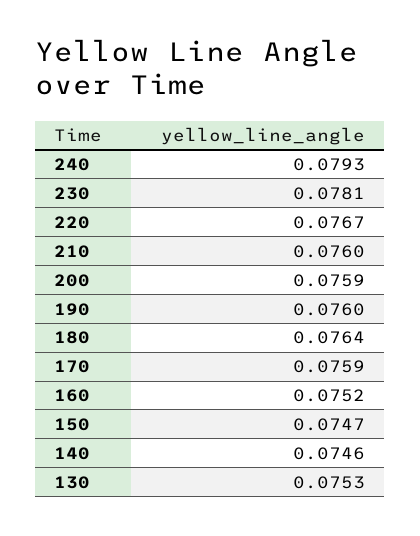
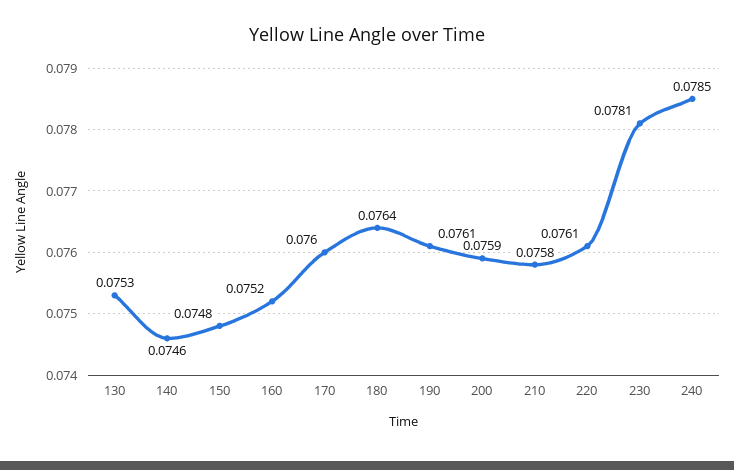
240: 0.0793 -> 0.0785
220: 0.0767 -> 0.0761
210: 0.076 -> 0.0758
190: 0.076 -> 0.0761
170: 0.0759 -> 0.076
150: 0.0747 -> 0.0748

